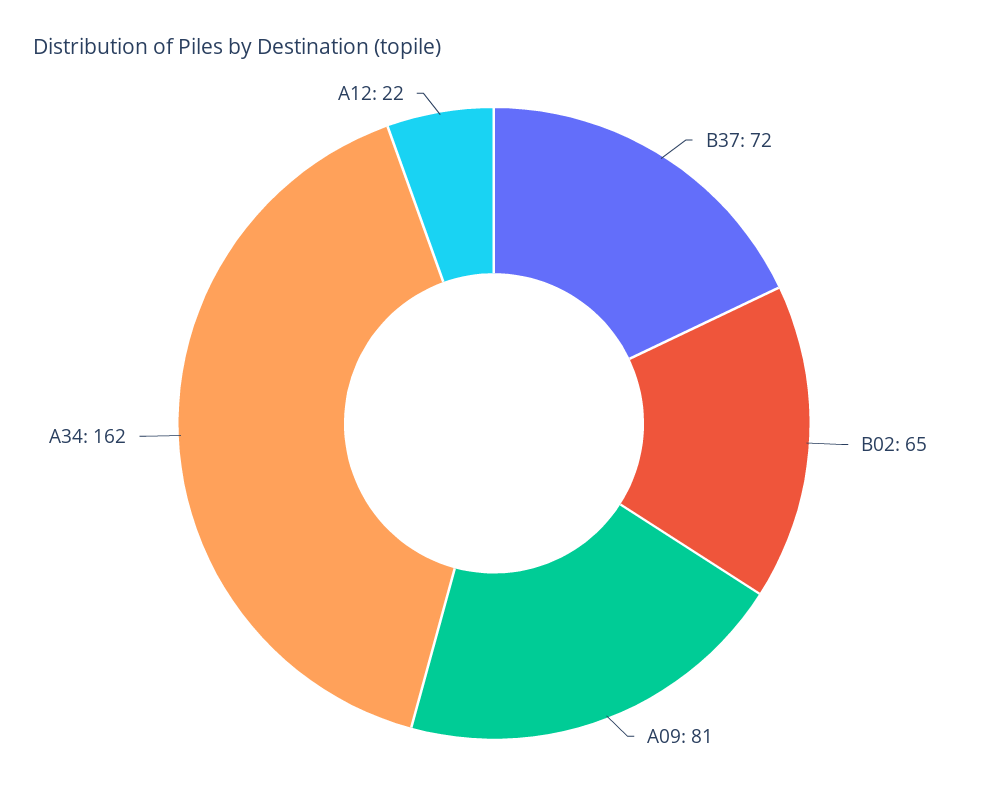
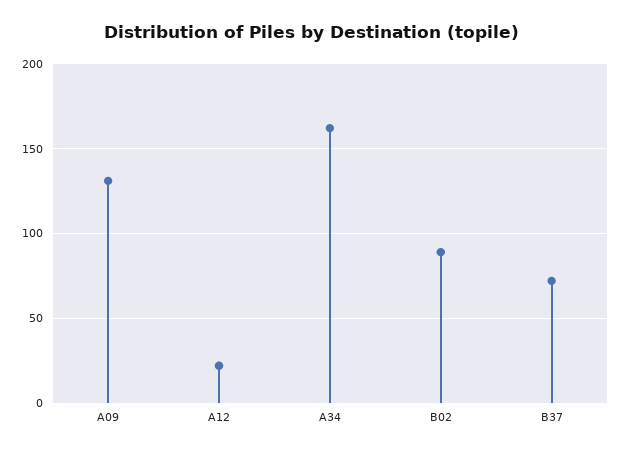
B02: 65 -> 90
A09: 81 -> 130

